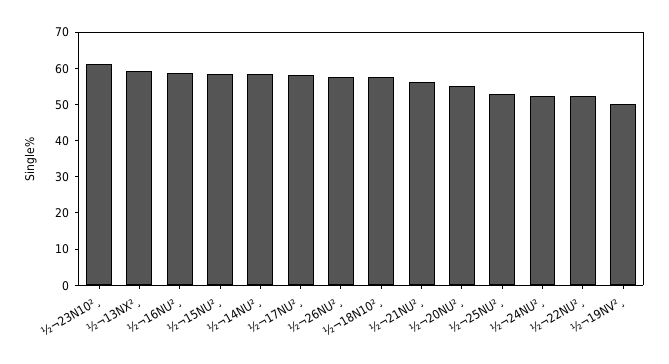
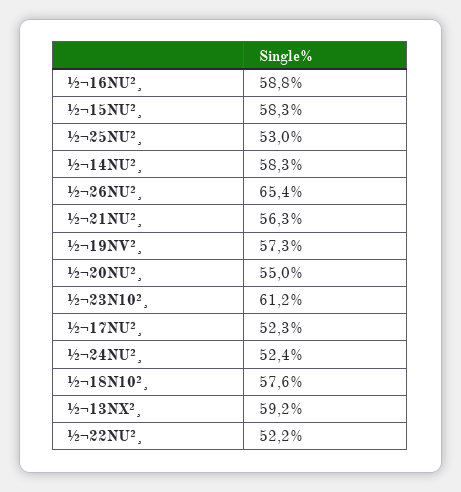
½¬17NU²¸: 57.5 -> 52.3
½¬26NU²¸: 57.5 -> 65.4
½¬19NV²¸: 50 -> 57.3

